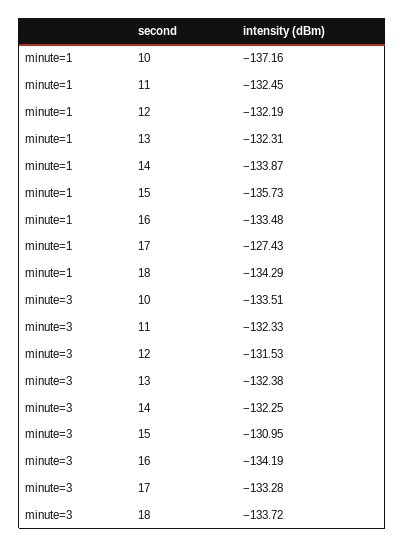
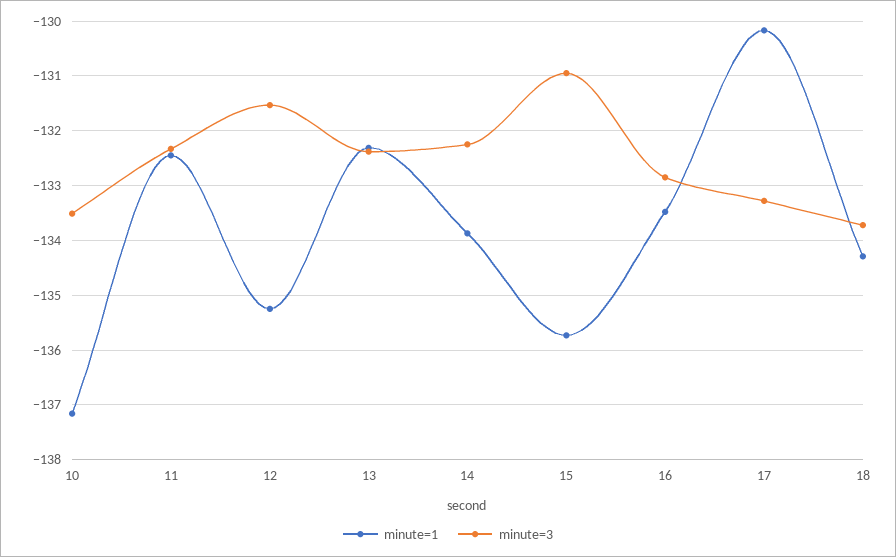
minute=1, 12: -132.19 -> -135.2
minute=1, 17: -127.43 -> -130.2
minute=3, 16: -134.19 -> -132.8

